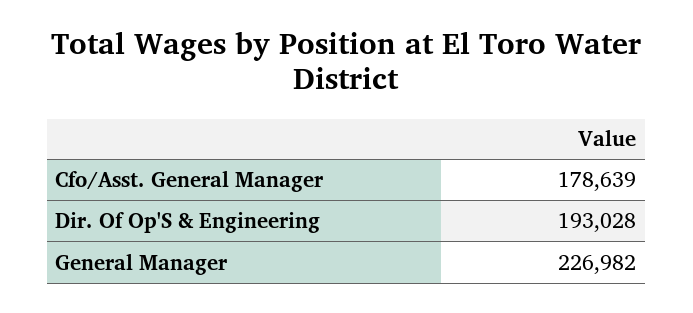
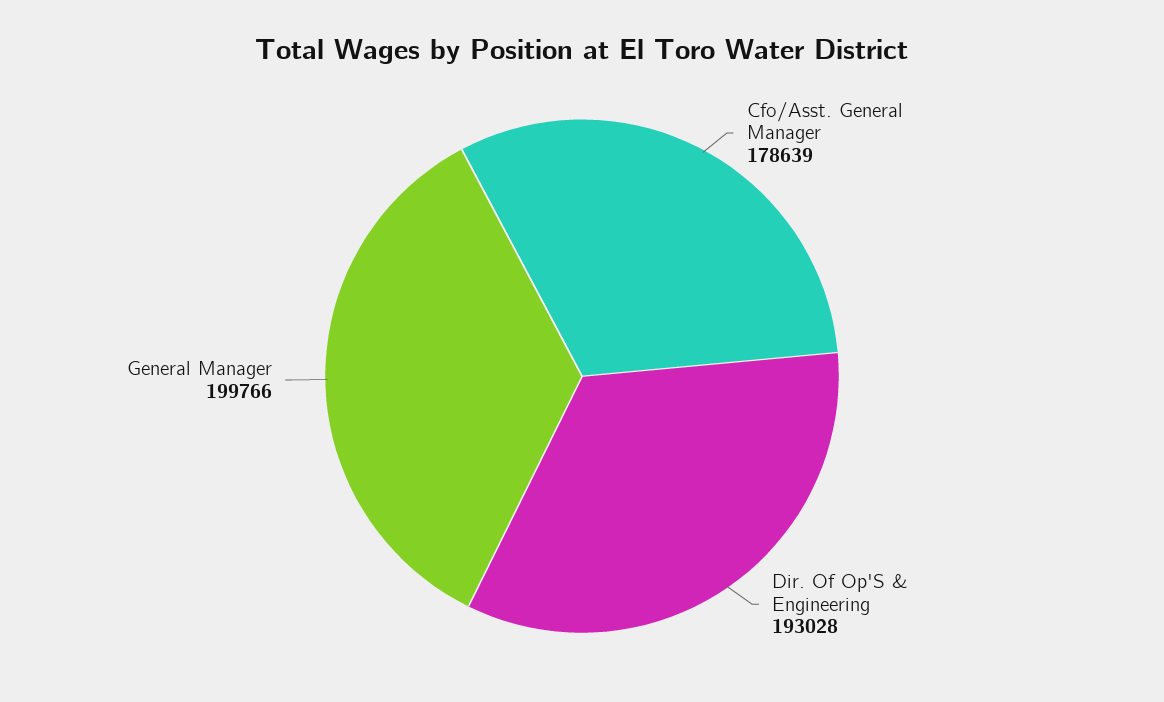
General Manager: 226982 -> 199766

